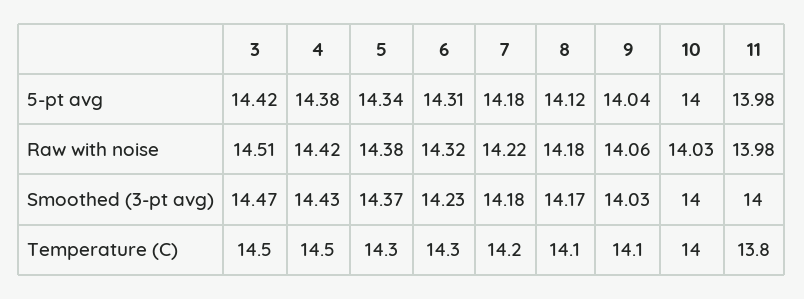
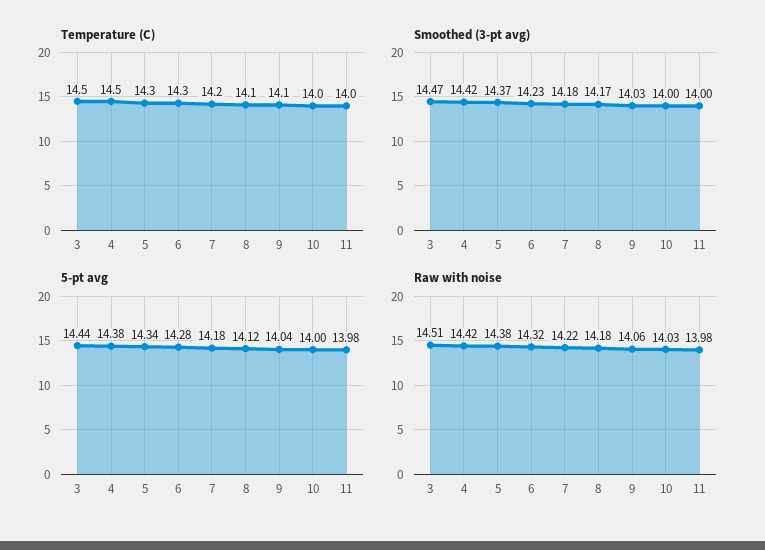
5-pt avg, 3: 14.42 -> 14.44
5-pt avg, 6: 14.31 -> 14.28
Smoothed (3-pt avg), 4: 14.43 -> 14.42
Temperature (C), 11: 13.8 -> 14

